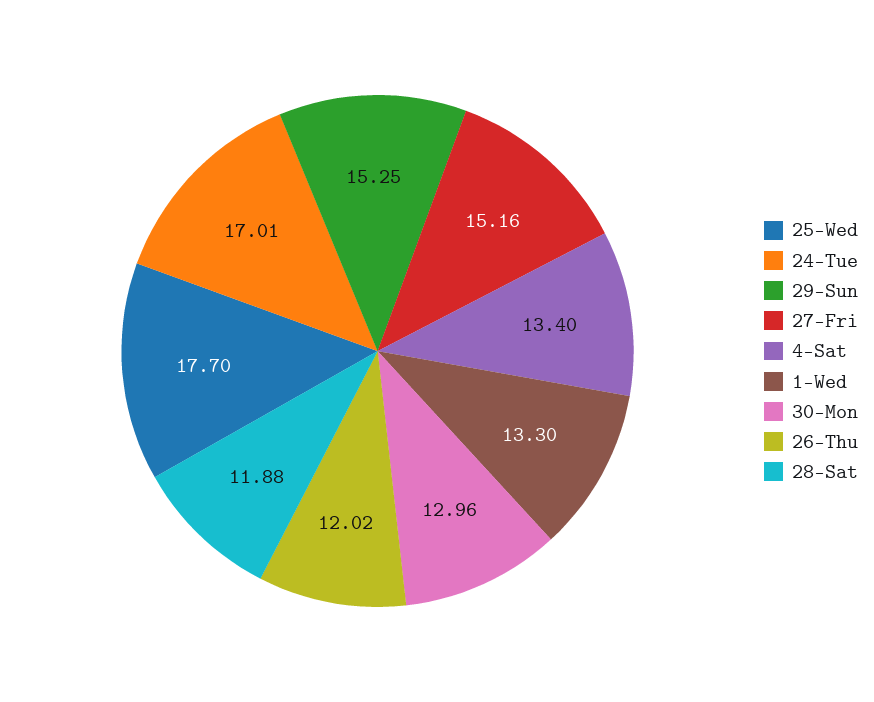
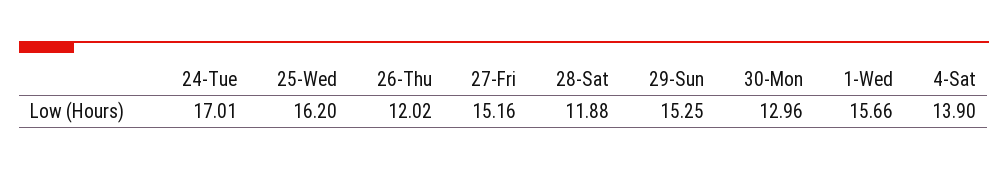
25-Wed: 17.7 -> 16.2
4-Sat: 13.4 -> 13.9
1-Wed: 13.3 -> 15.66

